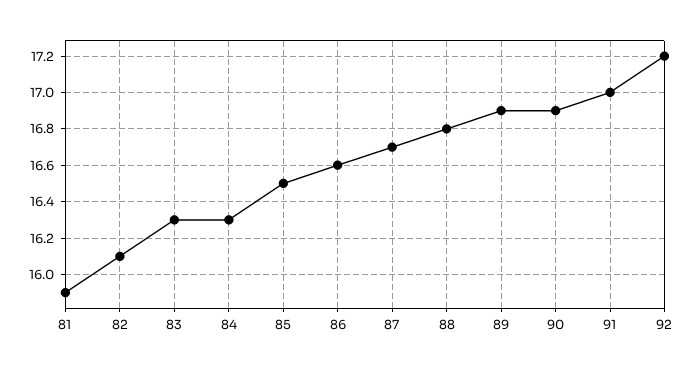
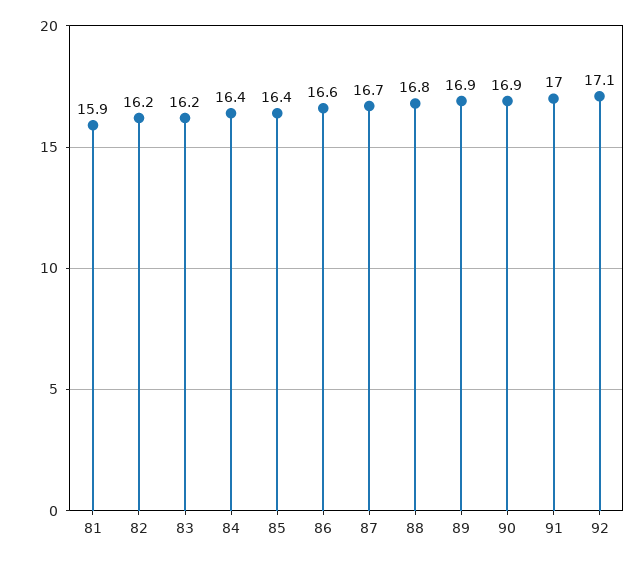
82: 16.1 -> 16.2
83: 16.3 -> 16.2
84: 16.3 -> 16.4
85: 16.5 -> 16.4
92: 17.2 -> 17.1

